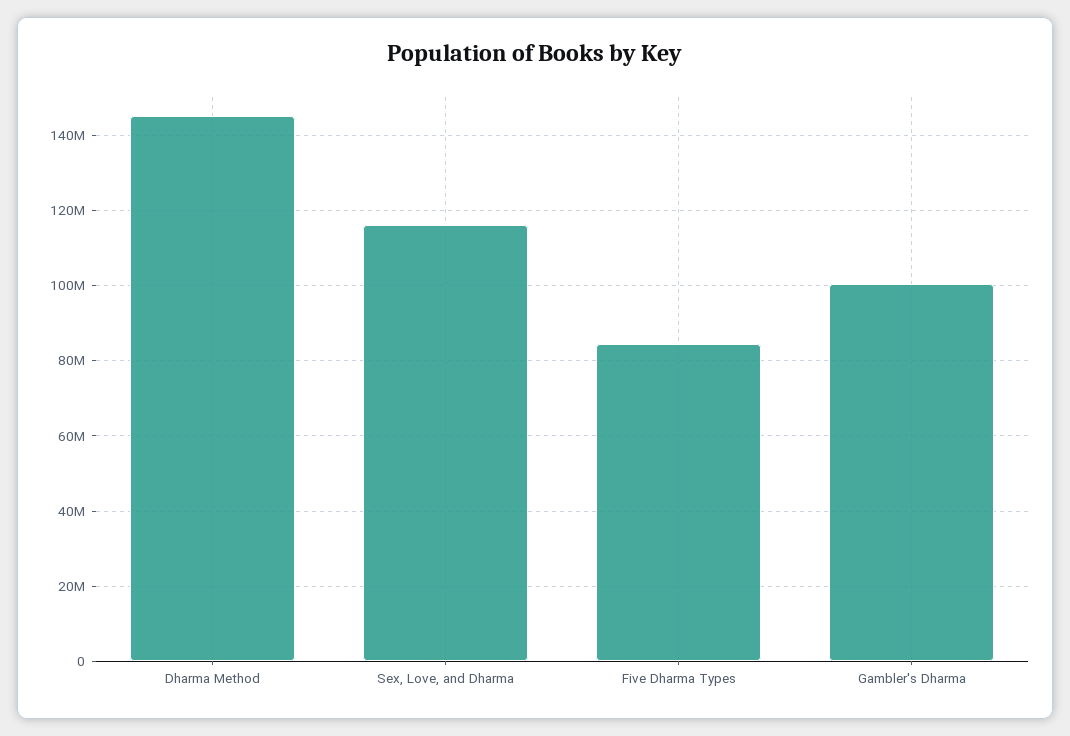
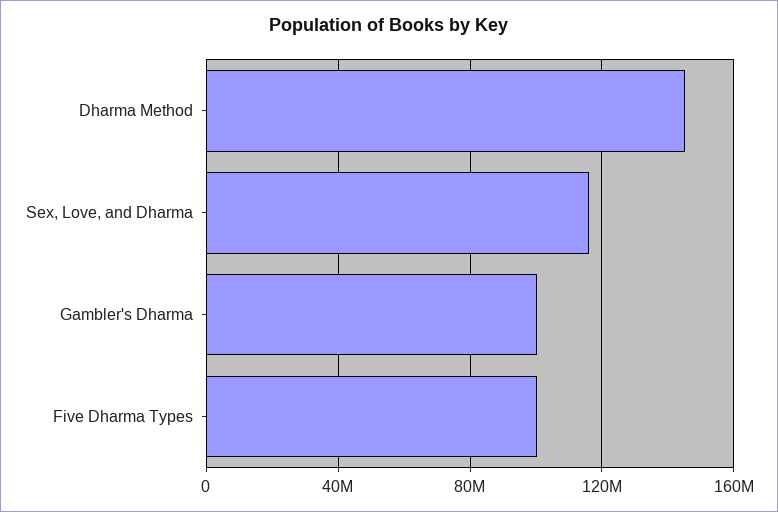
Five Dharma Types: 84000000 -> 100000000

